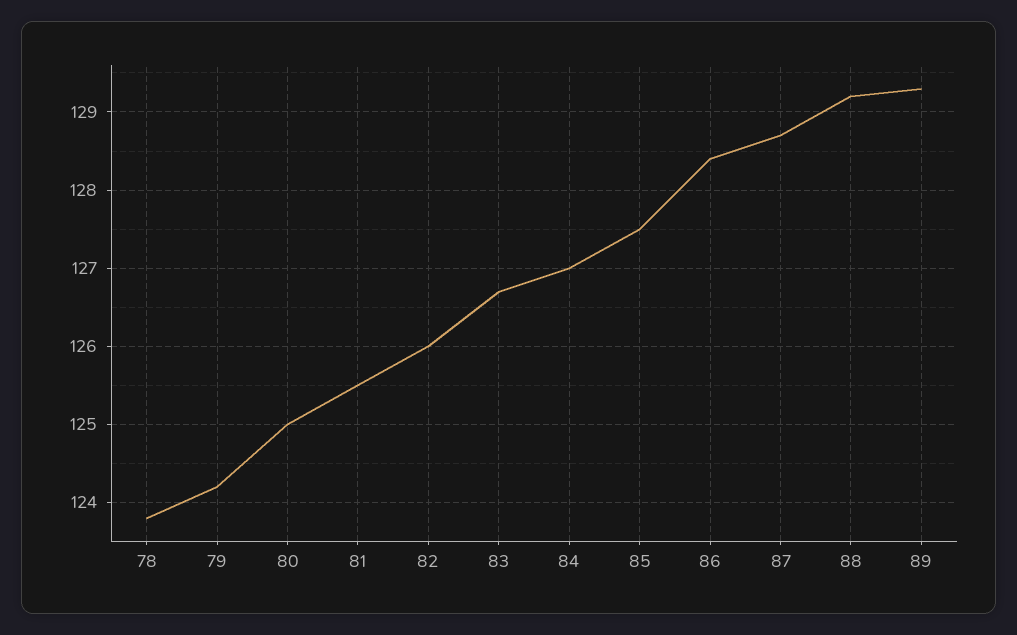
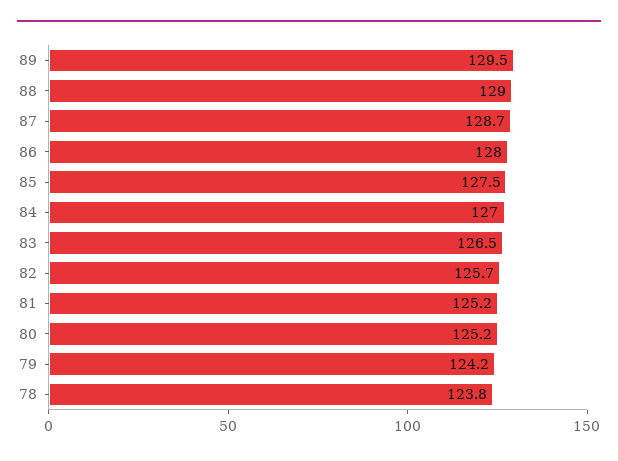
80: 125 -> 125.2
81: 125.5 -> 125.2
82: 126 -> 125.7
83: 126.7 -> 126.5
86: 128.4 -> 128
88: 129.2 -> 129
89: 129.3 -> 129.5

